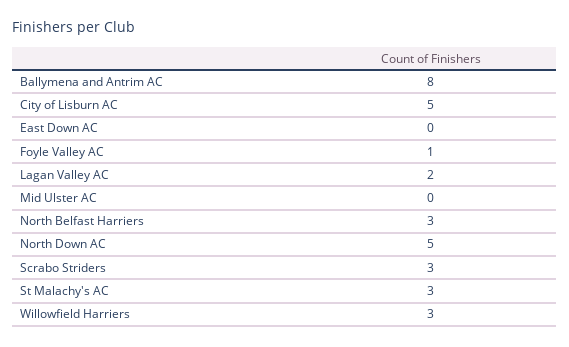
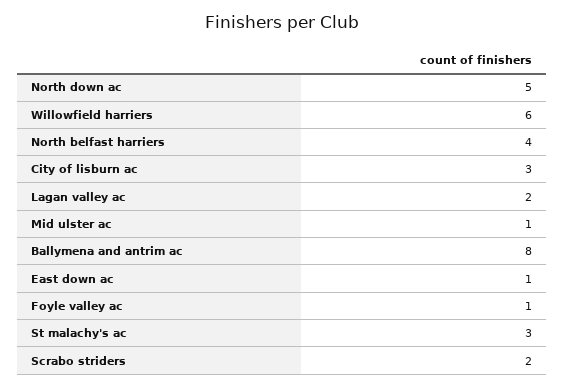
City of Lisburn AC: 5 -> 3
East Down AC: 0 -> 1
Mid Ulster AC: 0 -> 1
North Belfast Harriers: 3 -> 4
Scrabo Striders: 3 -> 2
Willowfield Harriers: 3 -> 6

